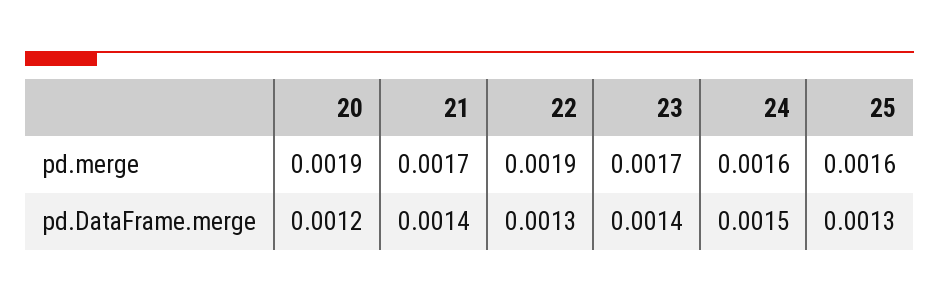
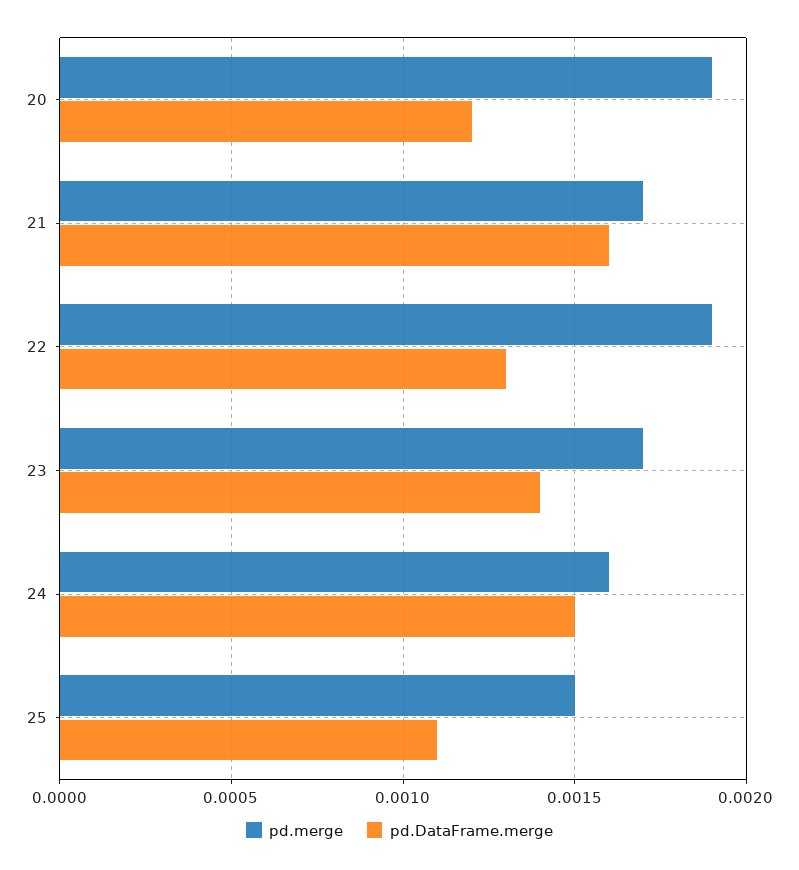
pd.merge, 25: 0.0016 -> 0.0015
pd.DataFrame.merge, 21: 0.0014 -> 0.0016
pd.DataFrame.merge, 25: 0.0013 -> 0.0011

